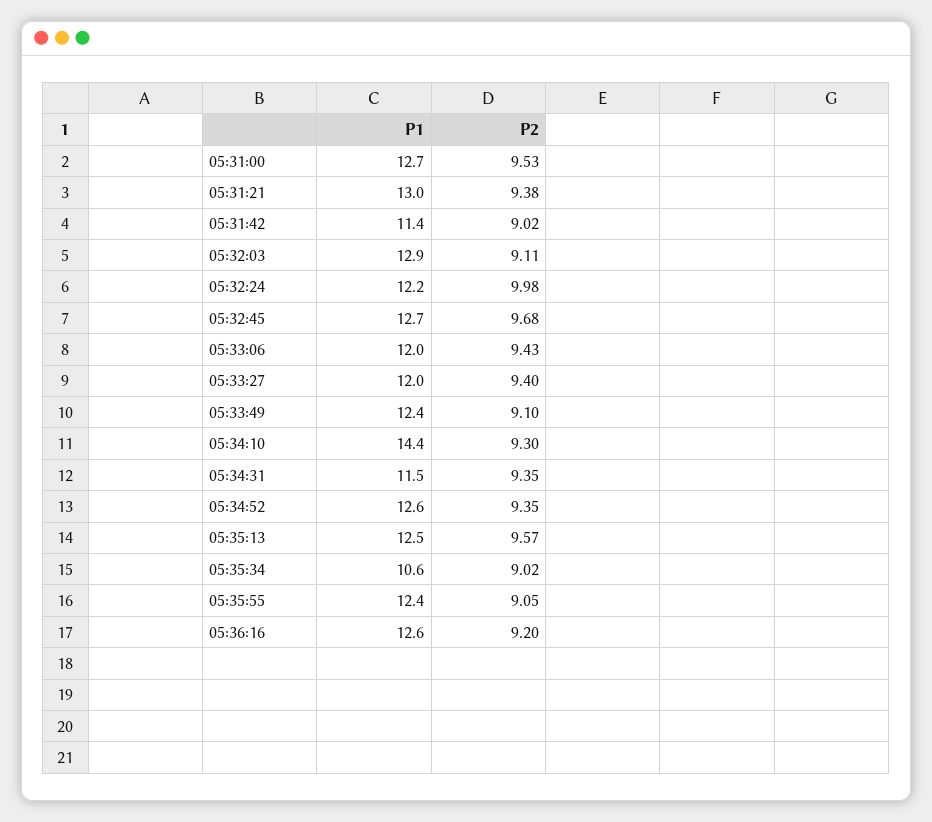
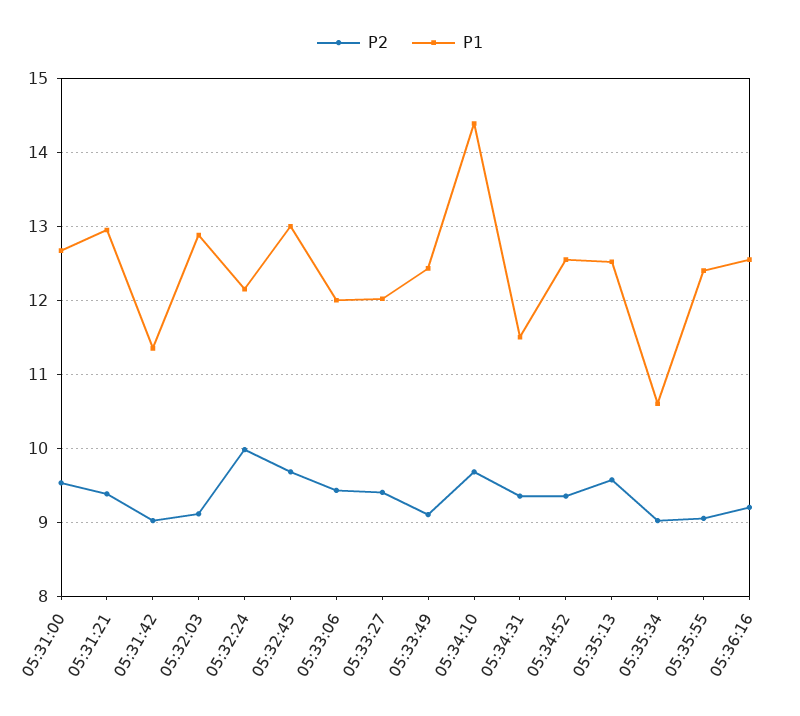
P1, 05:32:45: 12.7 -> 13
P2, 05:34:10: 9.3 -> 9.7

